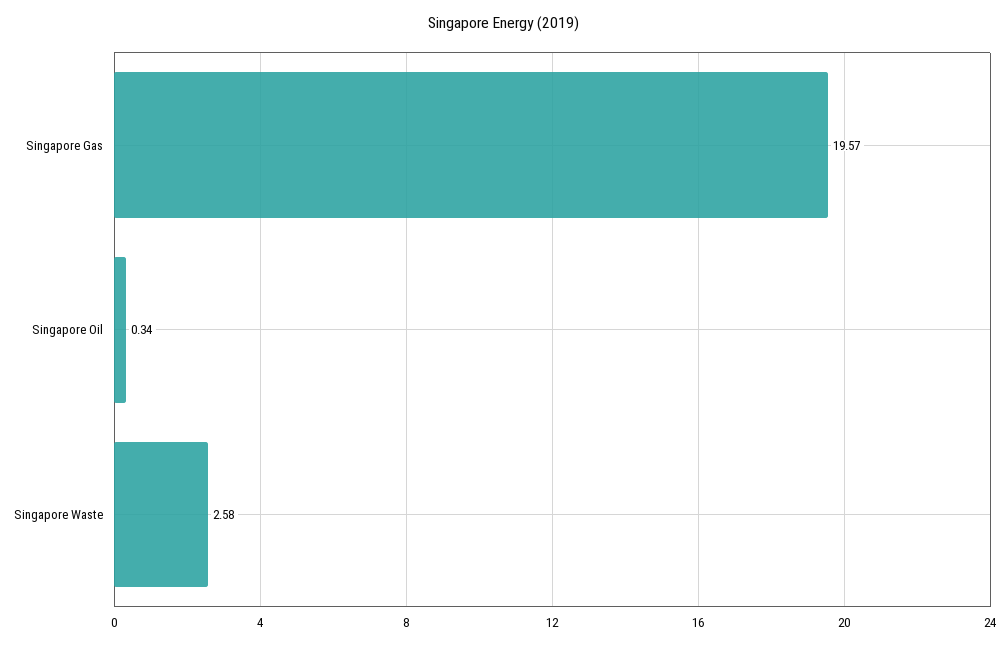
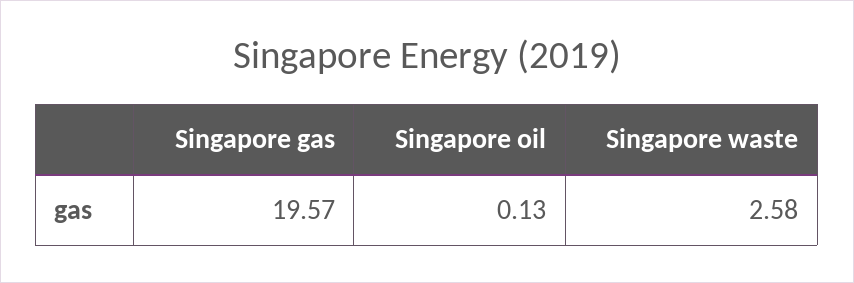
Singapore Oil: 0.34 -> 0.13

